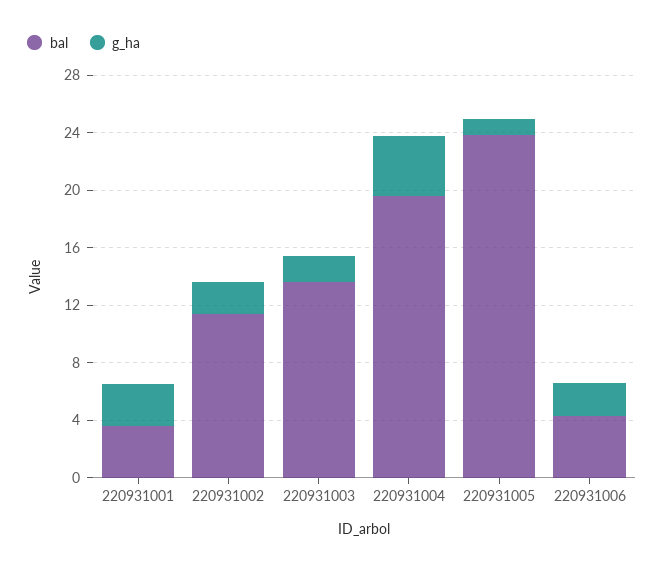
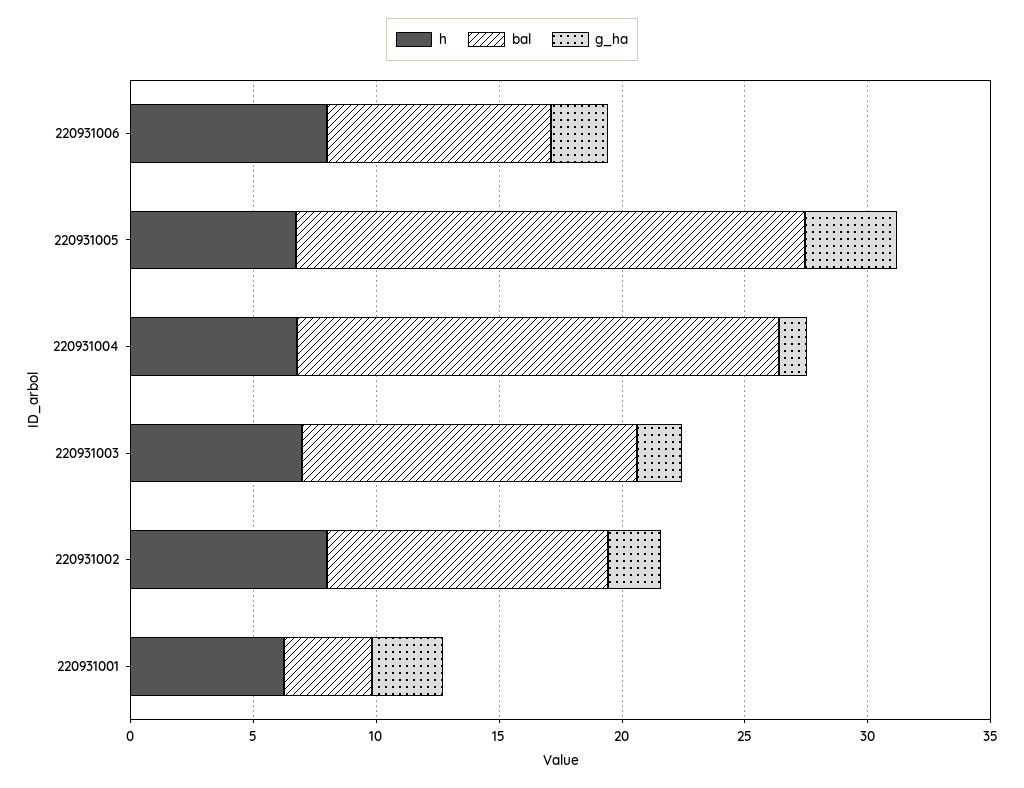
g_ha, 220931004: 4 -> 1
bal, 220931005: 24 -> 21
g_ha, 220931005: 1 -> 4
bal, 220931006: 4 -> 9
h, 220931006: none -> 8
h, 220931005: none -> 7
h, 220931004: none -> 7
h, 220931003: none -> 7
h, 220931002: none -> 8
h, 220931001: none -> 6

